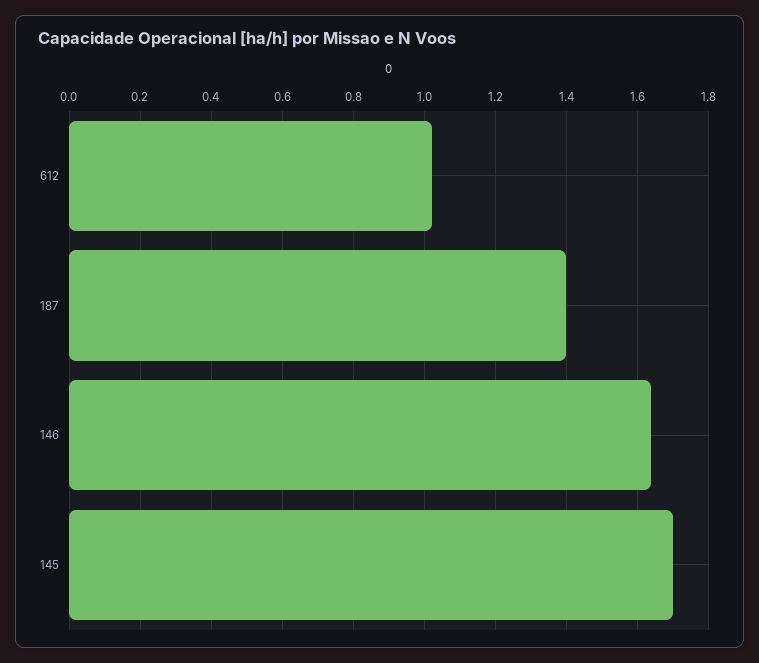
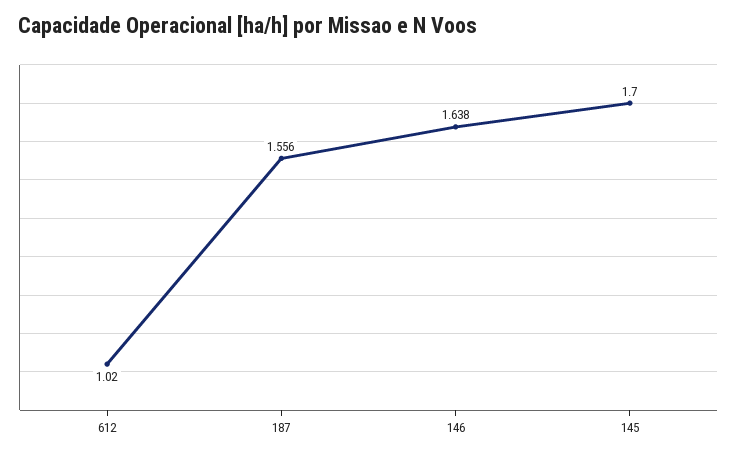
187: 1.4 -> 1.556

